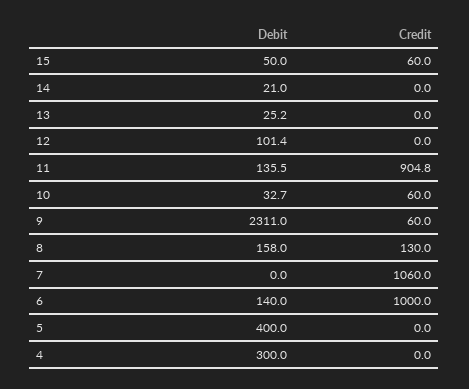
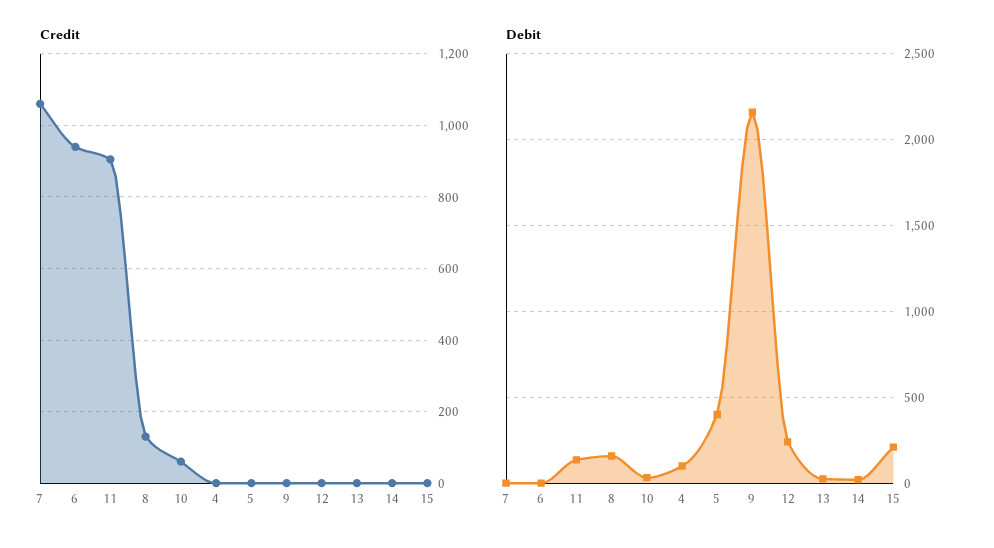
Debit, 15: 50 -> 200
Credit, 15: 60 -> 0
Debit, 12: 101.4 -> 250
Debit, 9: 2311 -> 2150
Credit, 9: 60 -> 0
Debit, 6: 140 -> 0
Credit, 6: 1000 -> 940
Debit, 4: 300 -> 100

